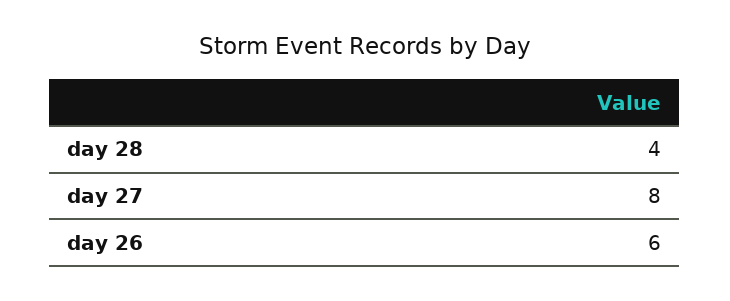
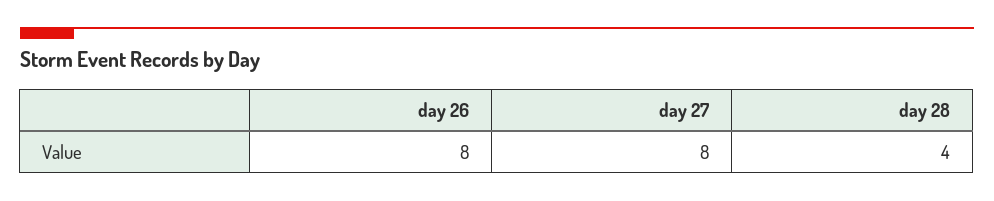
day 26: 6 -> 8

